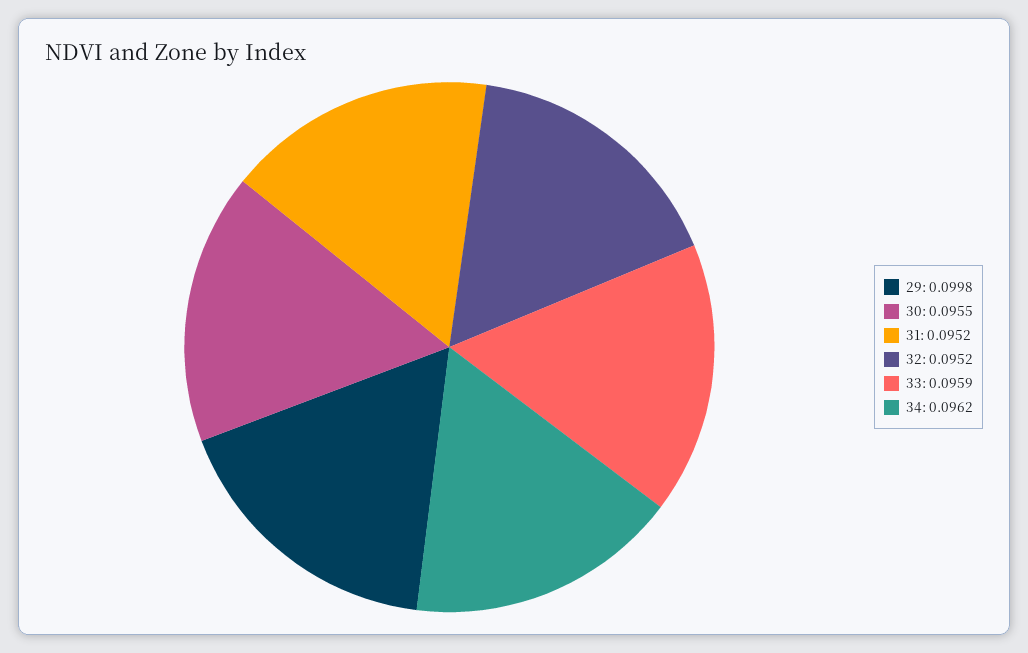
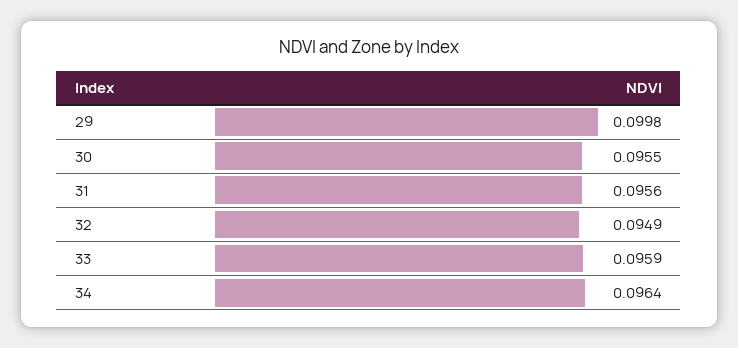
31: 0.0952 -> 0.0956
32: 0.0952 -> 0.0949
34: 0.0962 -> 0.0964

